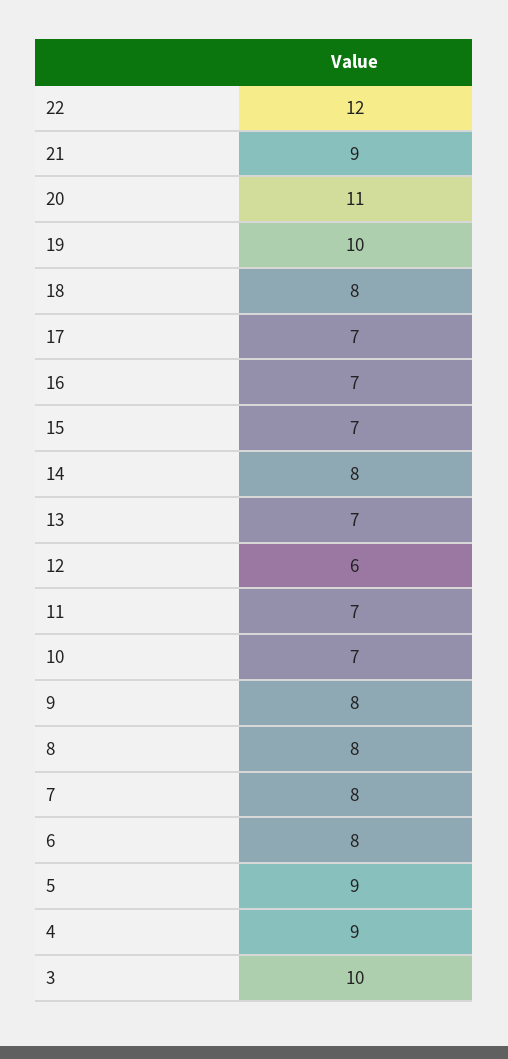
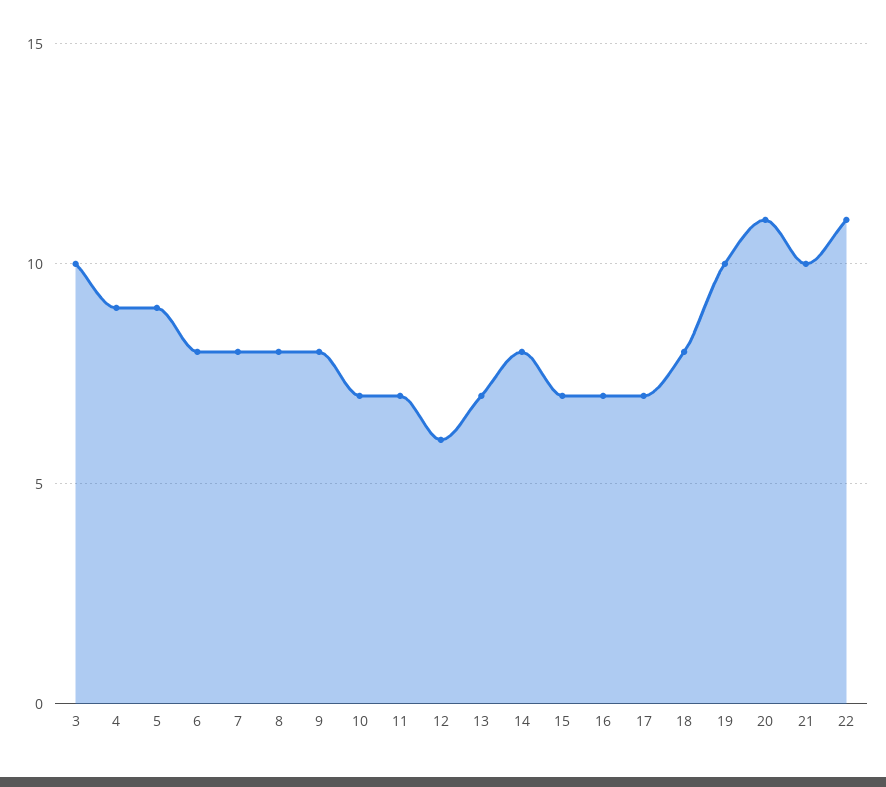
22: 12 -> 11
21: 9 -> 10

